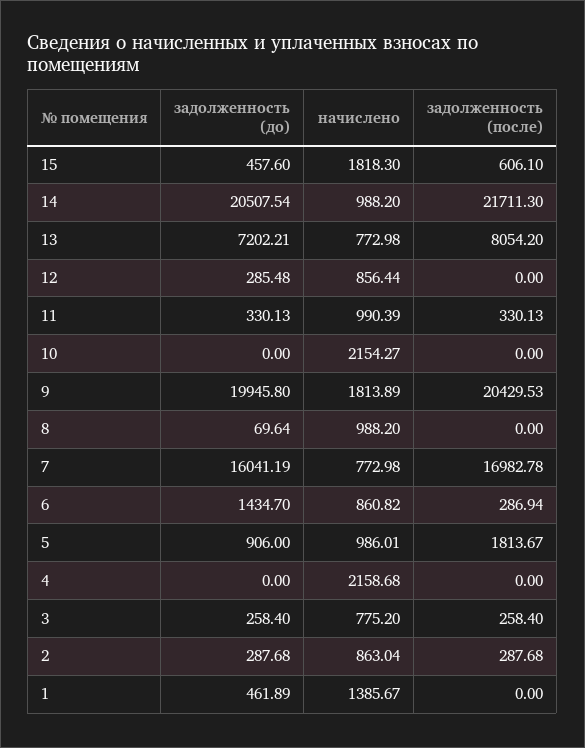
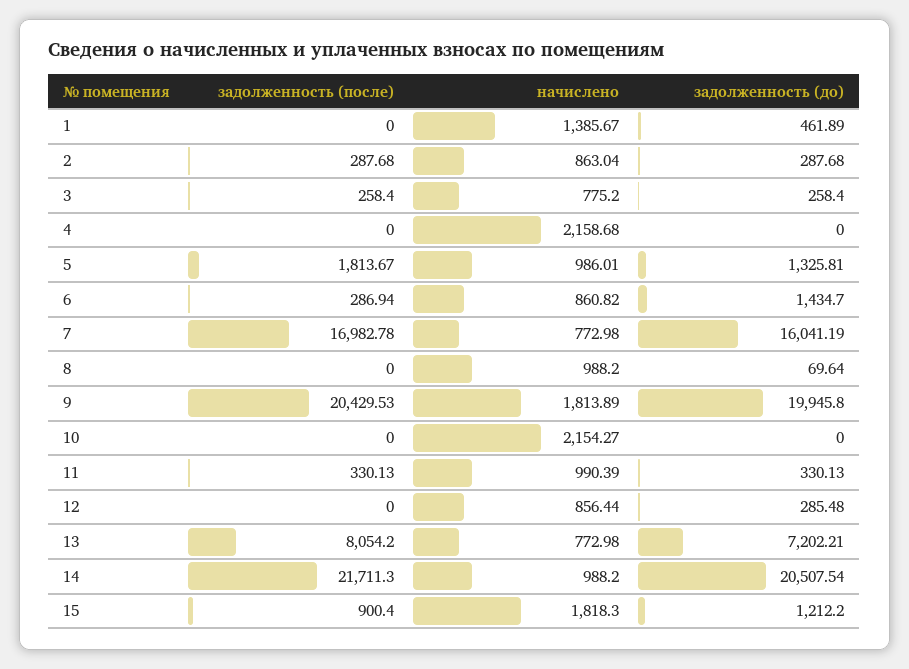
задолженность (до), 15: 457.6 -> 1212.2
задолженность (после), 15: 606.1 -> 900.4
задолженность (до), 5: 906 -> 1325.81

